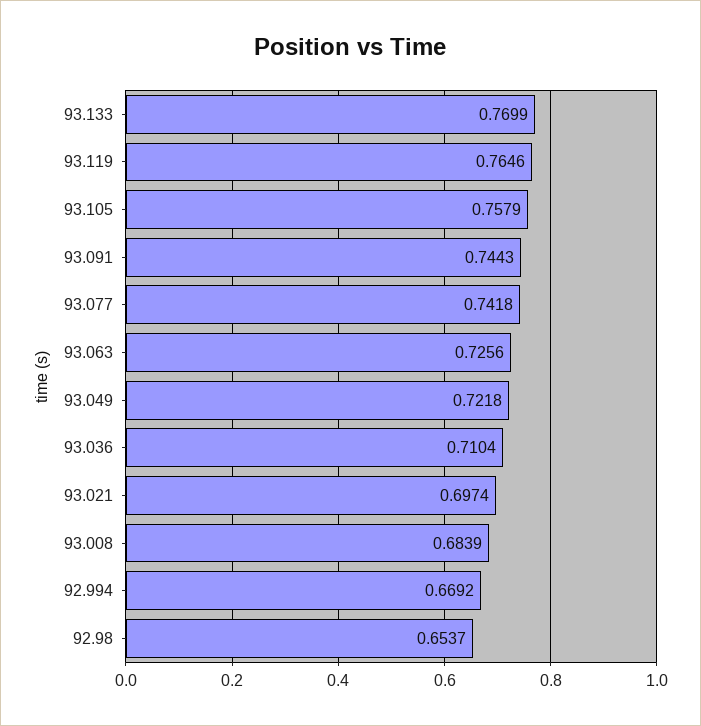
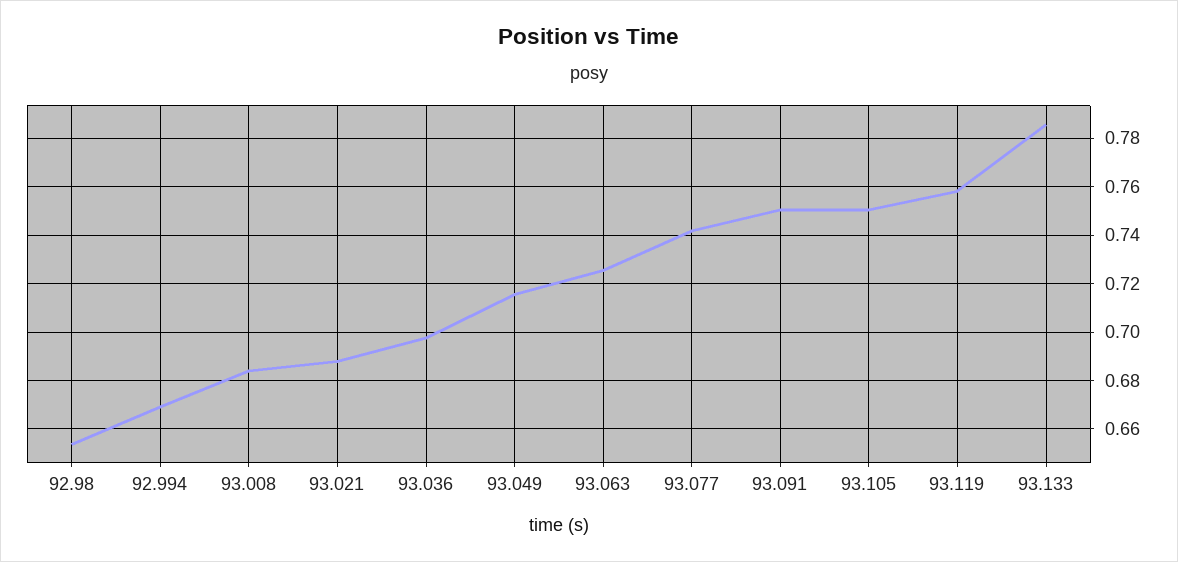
93.133: 0.7699 -> 0.785
93.119: 0.7646 -> 0.7575
93.105: 0.7579 -> 0.75
93.091: 0.7443 -> 0.75
93.049: 0.7218 -> 0.715
93.036: 0.7104 -> 0.6975
93.021: 0.6974 -> 0.6875

